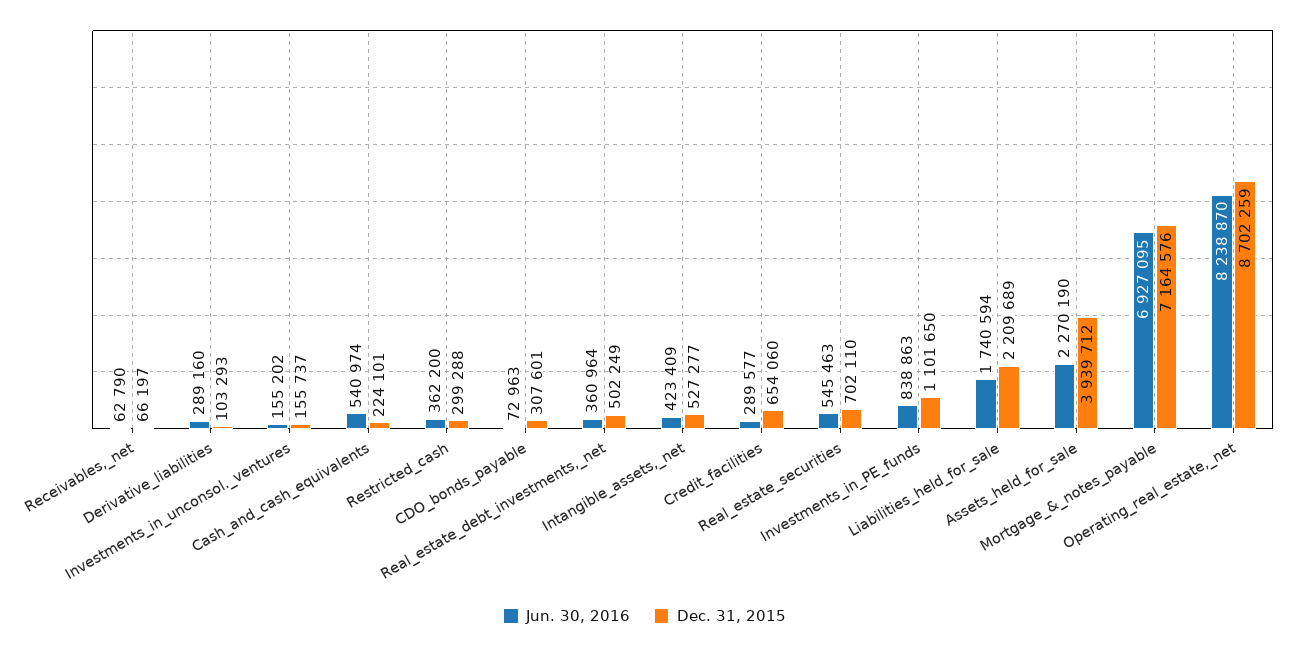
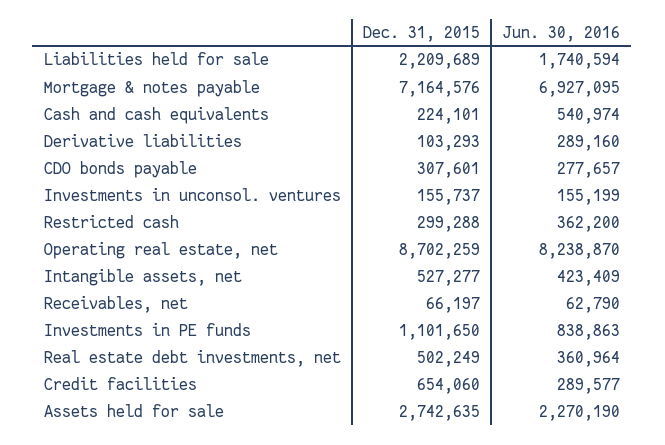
Jun. 30, 2016, Investments_in_unconsol._ventures: 155202 -> 155199
Jun. 30, 2016, CDO_bonds_payable: 72963 -> 277657
Jun. 30, 2016, Real_estate_securities: 545463 -> none
Dec. 31, 2015, Real_estate_securities: 702110 -> none
Dec. 31, 2015, Assets_held_for_sale: 3939712 -> 2742635

